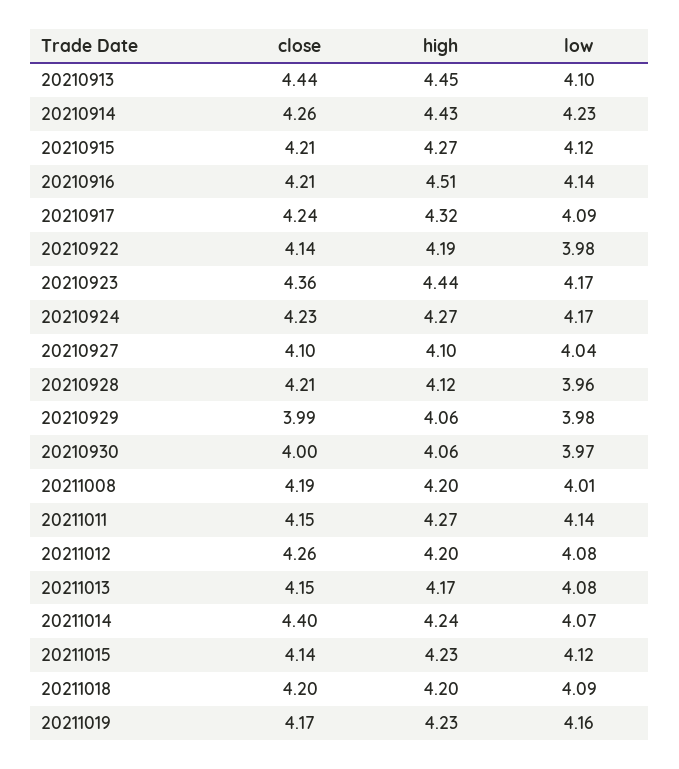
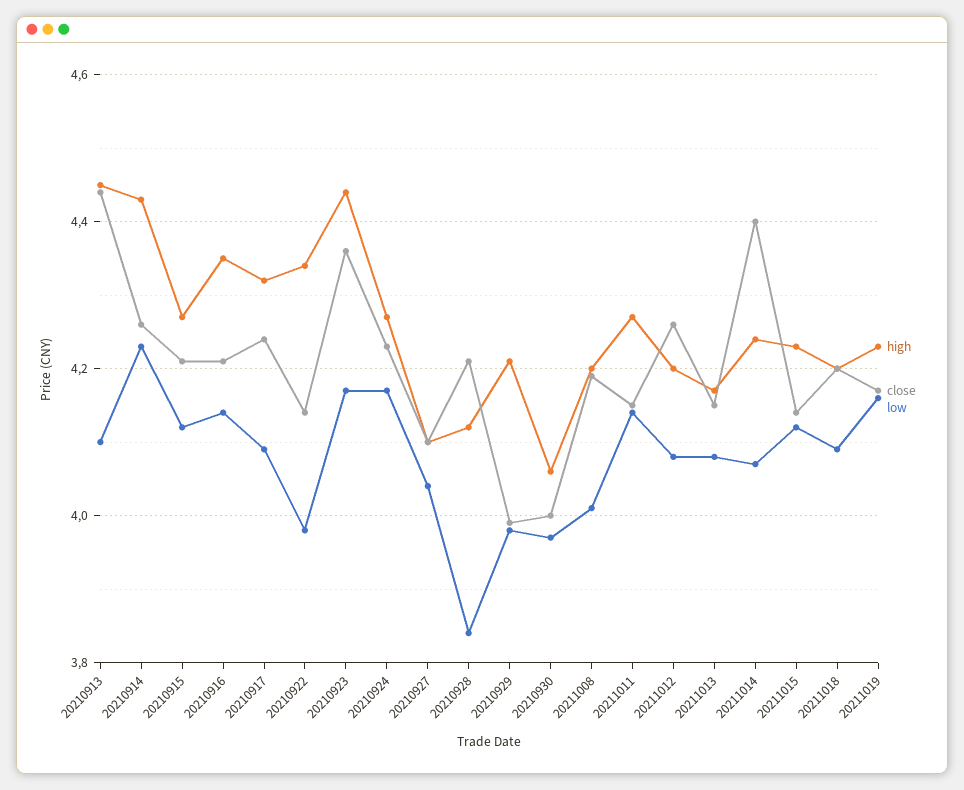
high, 20210916: 4.51 -> 4.35
high, 20210922: 4.19 -> 4.35
low, 20210928: 3.96 -> 3.85
high, 20210929: 4.06 -> 4.2

